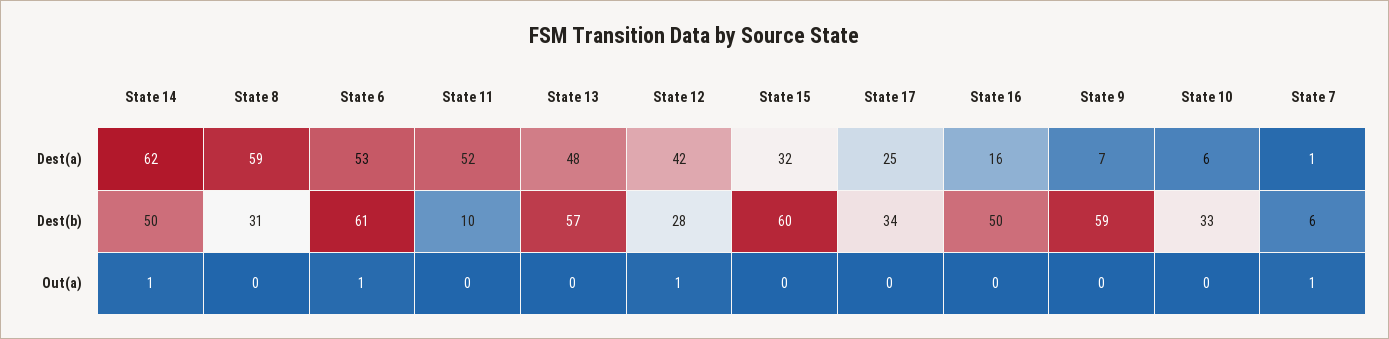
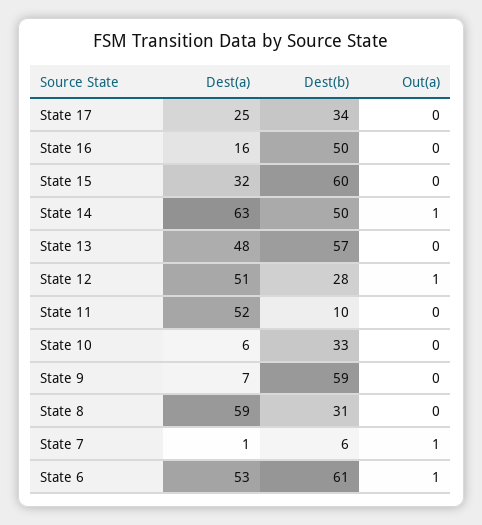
State 14, Dest(a): 62 -> 63
State 12, Dest(a): 42 -> 51

